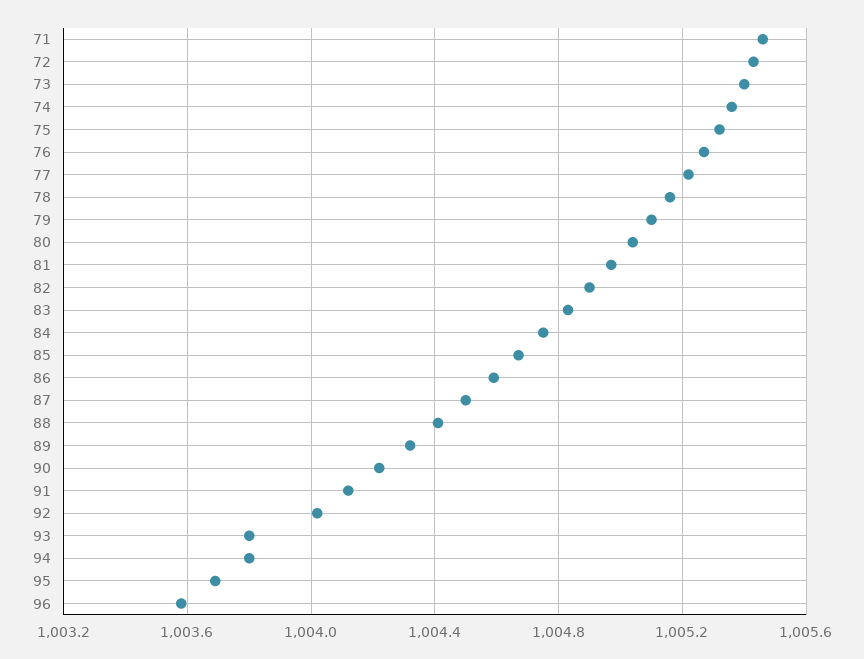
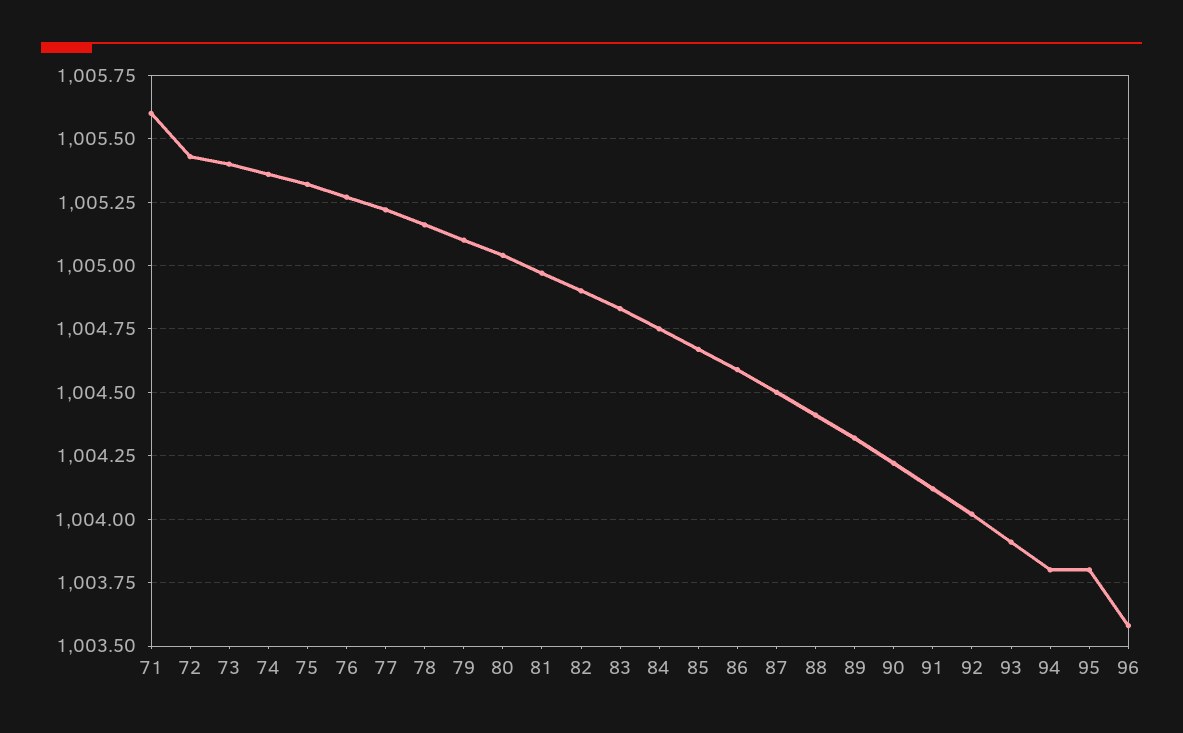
71: 1005.45 -> 1005.6
93: 1003.8 -> 1003.9
95: 1003.7 -> 1003.8

